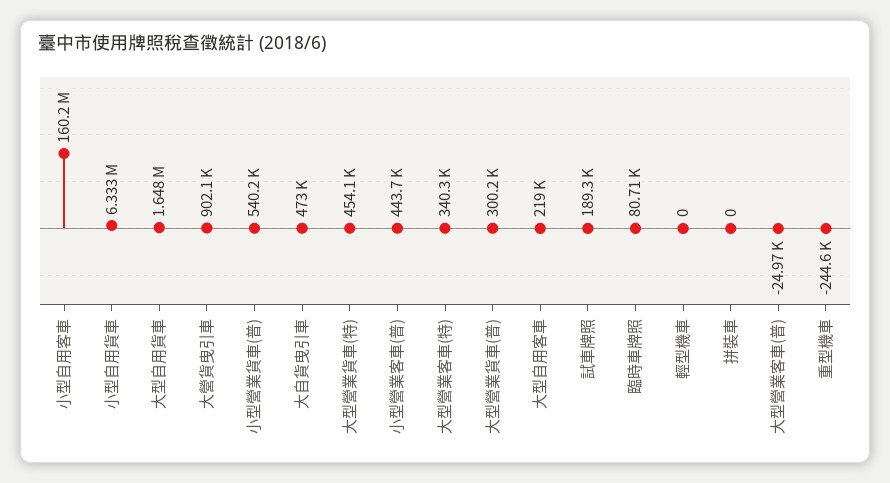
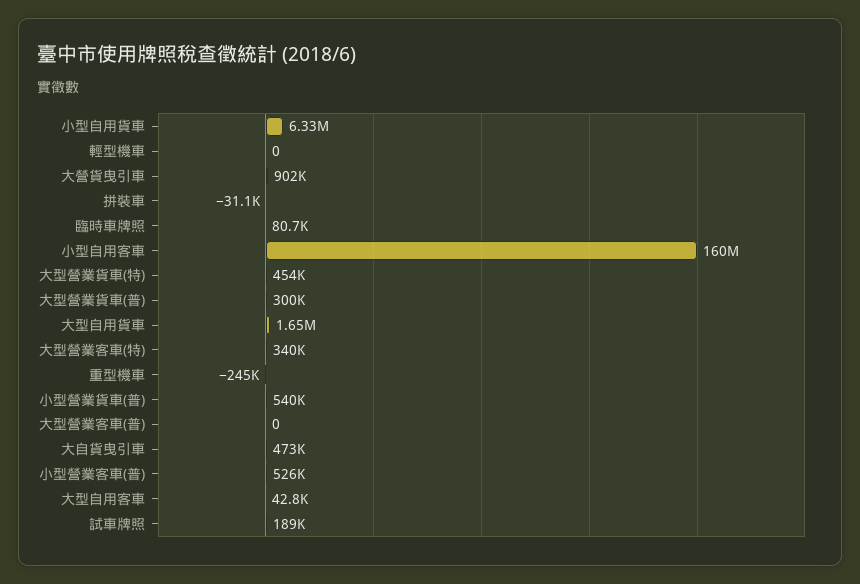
小型營業客車(普): 443700 -> 526000
大型自用客車: 219000 -> 42800
拼裝車: 0 -> -31100
大型營業客車(普): -24970 -> 0

